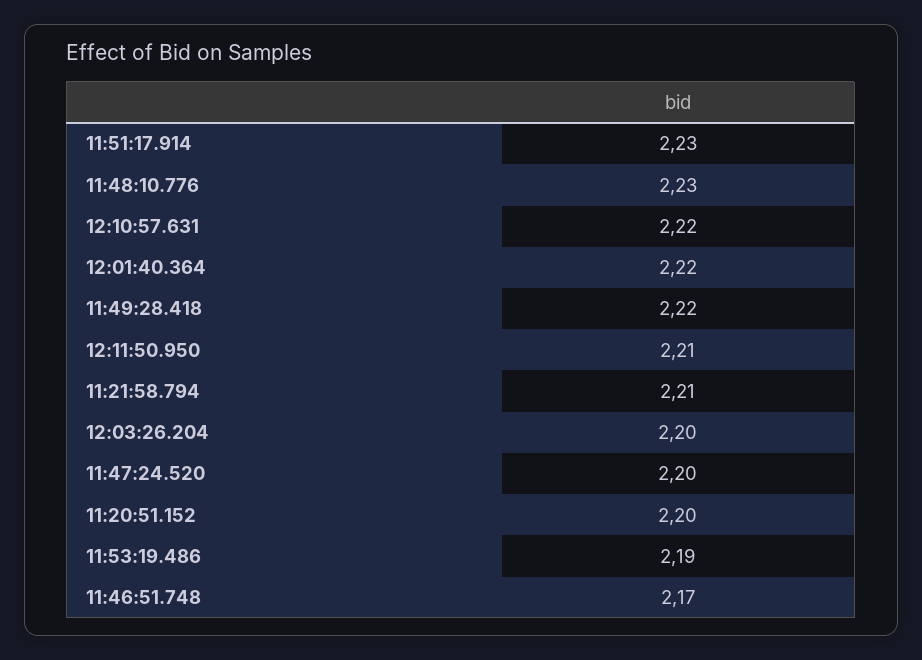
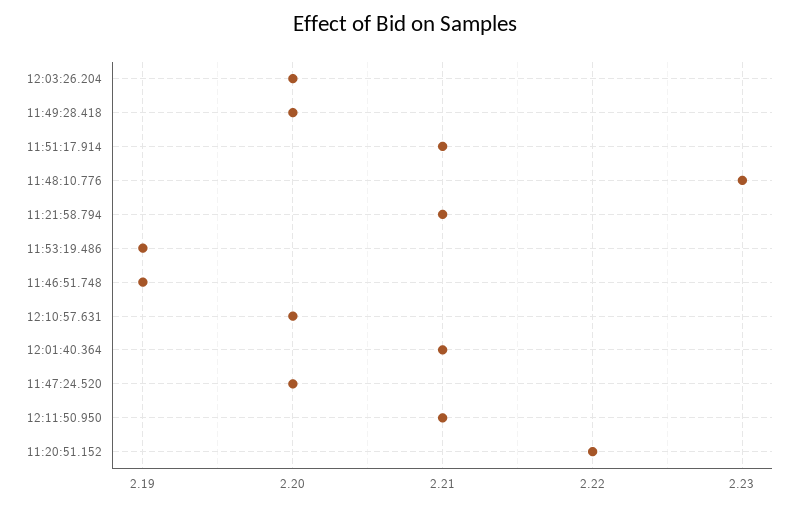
11:51:17.914: 2.23 -> 2.21
12:10:57.631: 2.22 -> 2.2
12:01:40.364: 2.22 -> 2.21
11:49:28.418: 2.22 -> 2.2
11:20:51.152: 2.2 -> 2.22
11:46:51.748: 2.17 -> 2.19

